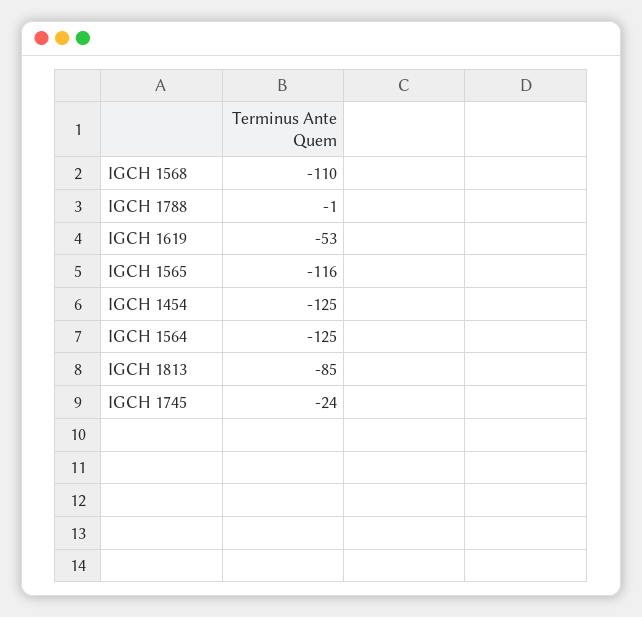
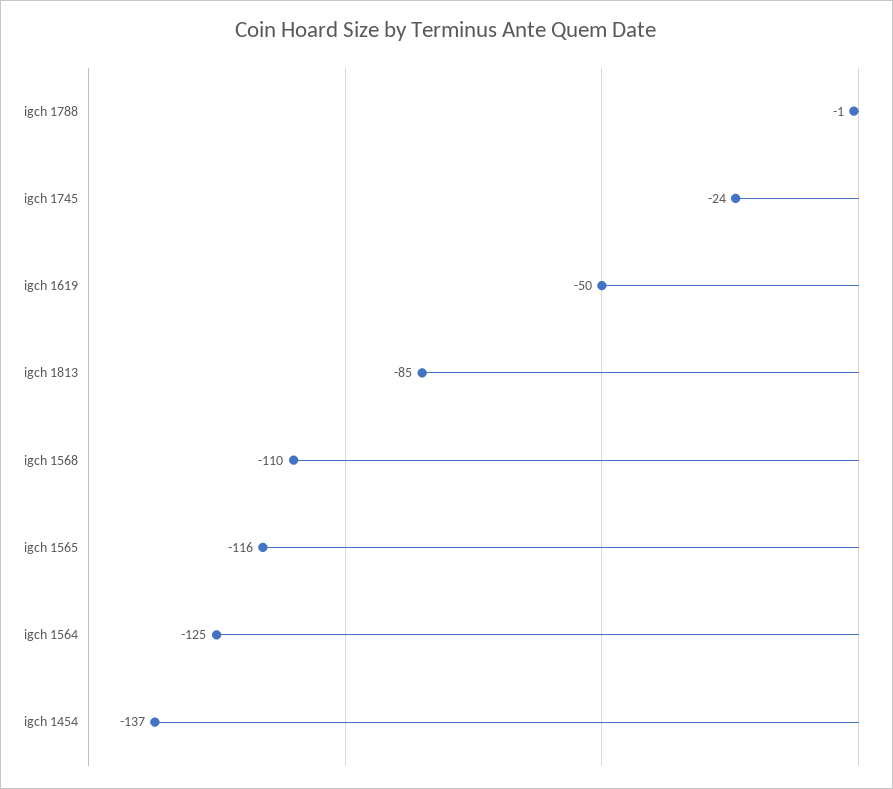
IGCH 1619: -53 -> -50
IGCH 1454: -125 -> -137

